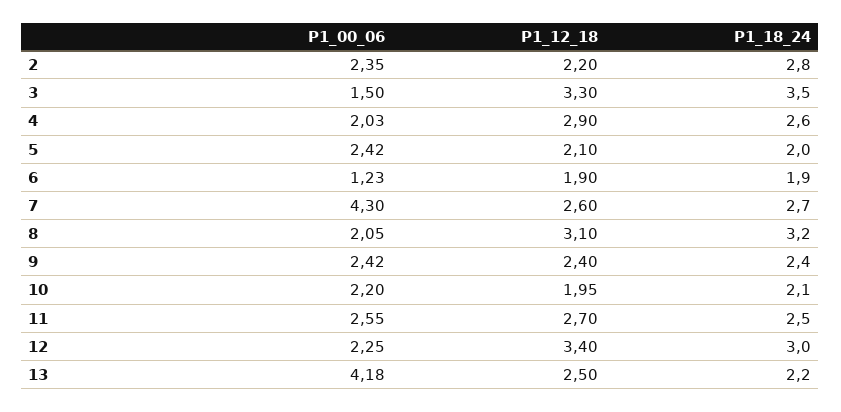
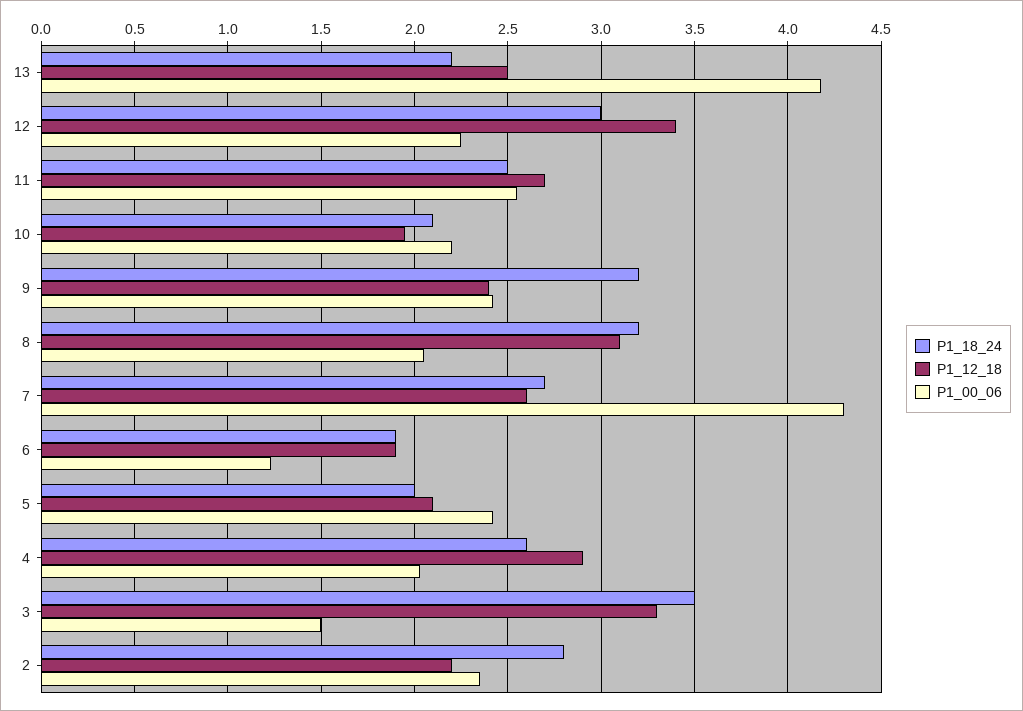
P1_18_24, 9: 2.4 -> 3.2

